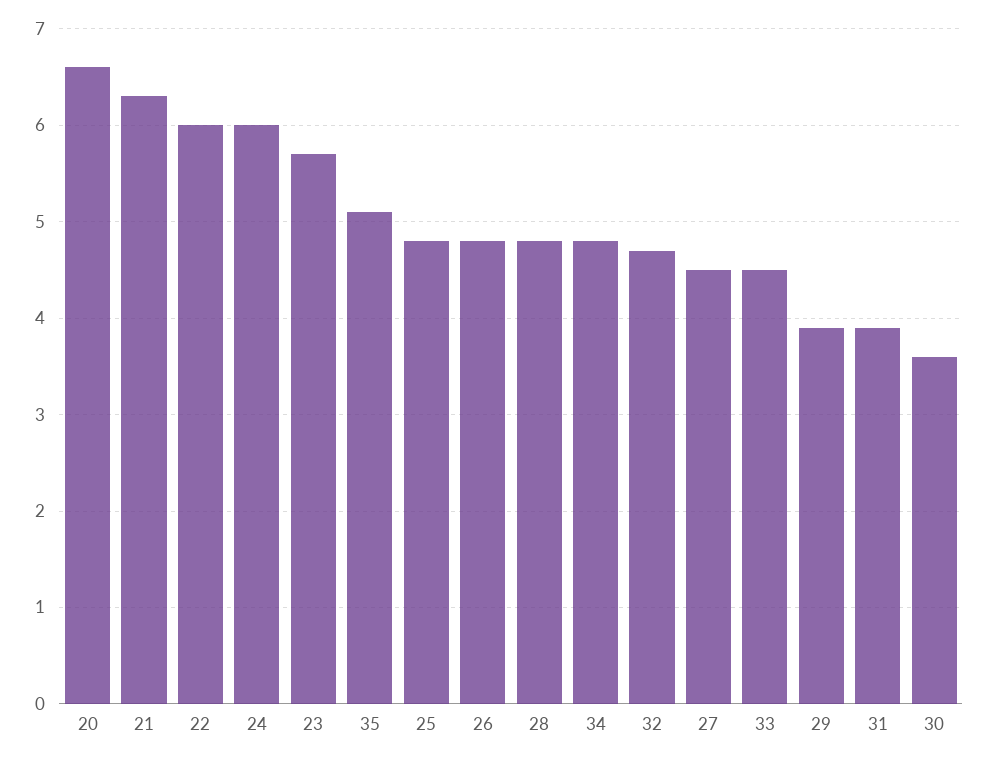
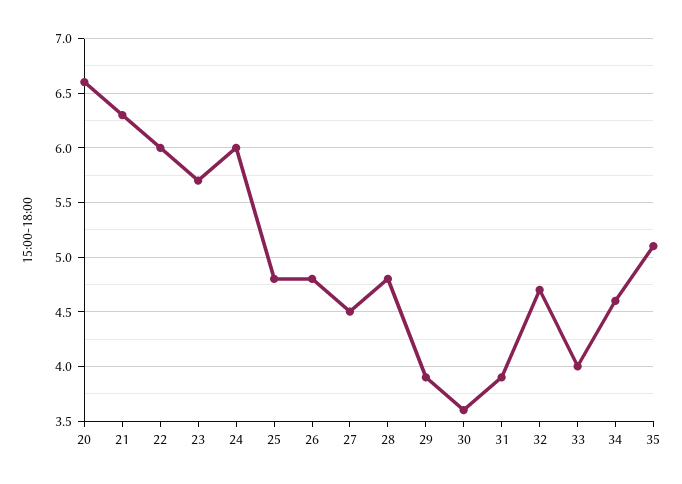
34: 4.8 -> 4.6
33: 4.5 -> 4

